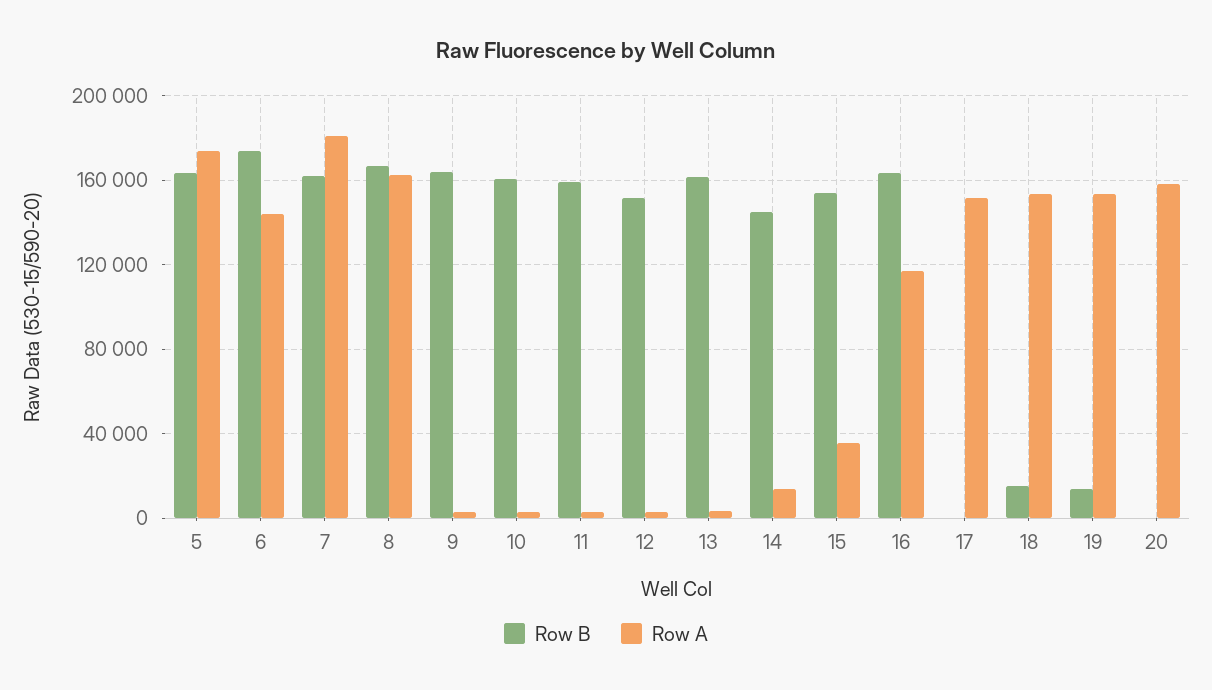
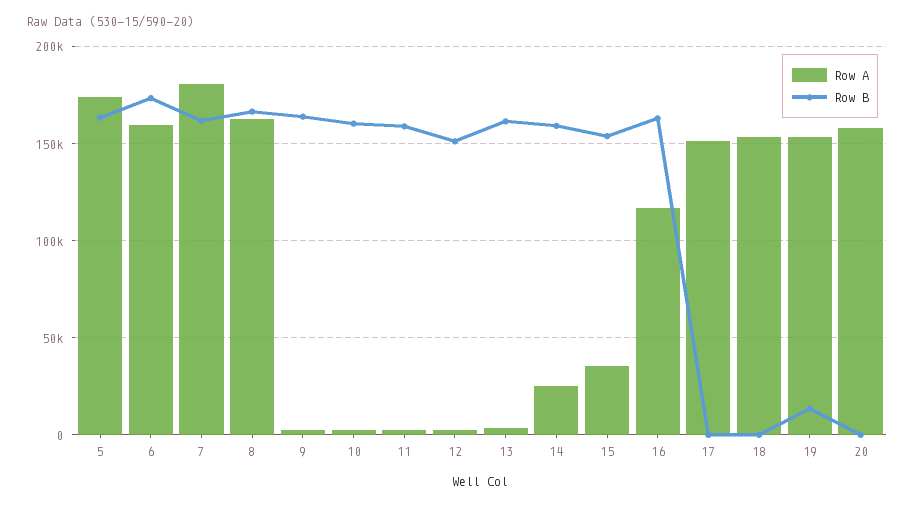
Row A, 6: 145000 -> 160000
Row B, 14: 145000 -> 160000
Row A, 14: 15000 -> 25000
Row B, 18: 15000 -> 0

